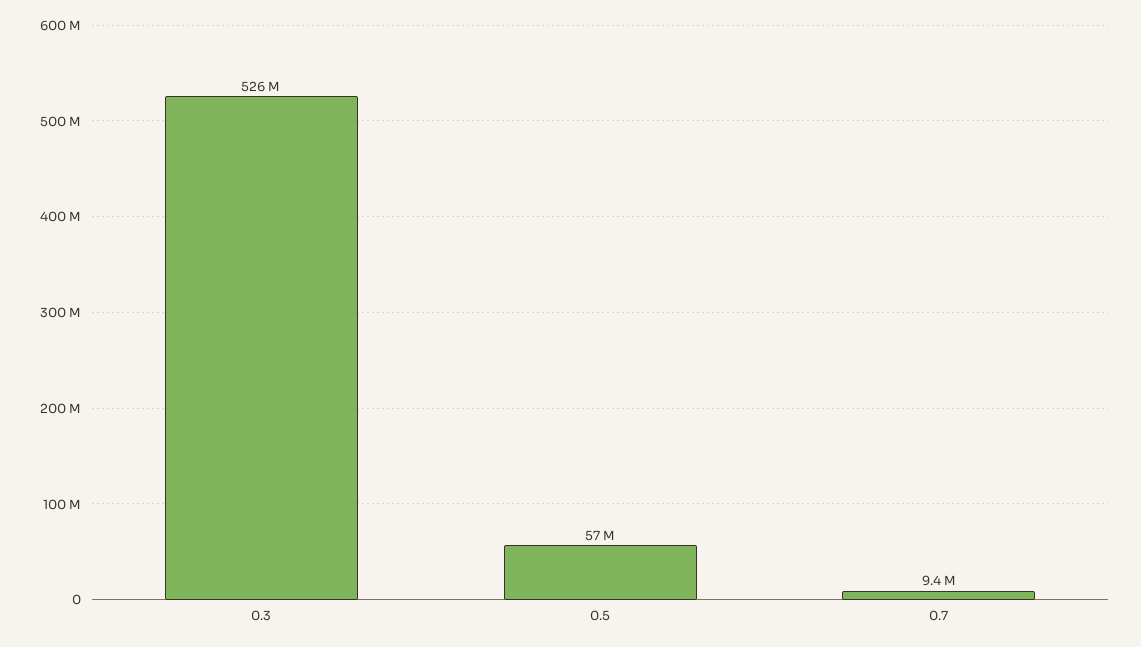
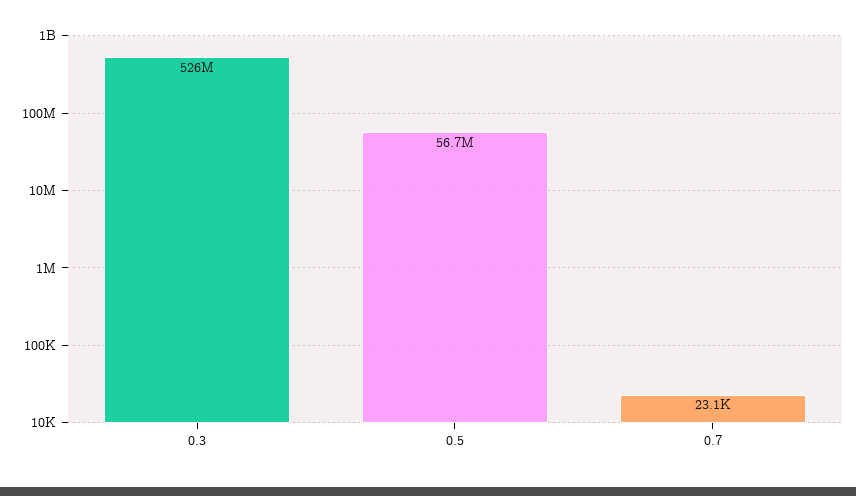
0.7: 9400000 -> 23100

